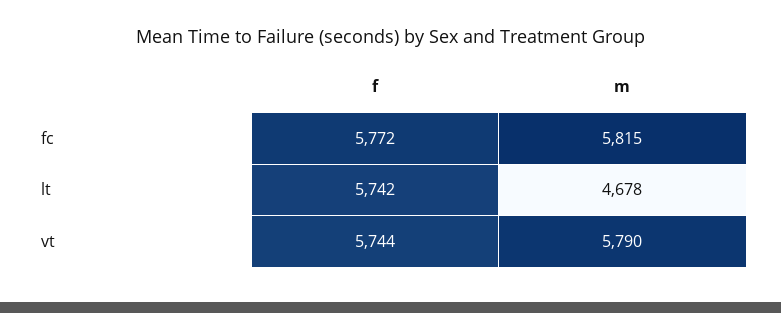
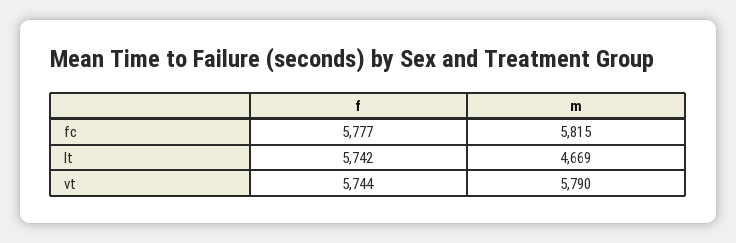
f, fc: 5772 -> 5777
m, lt: 4678 -> 4669

